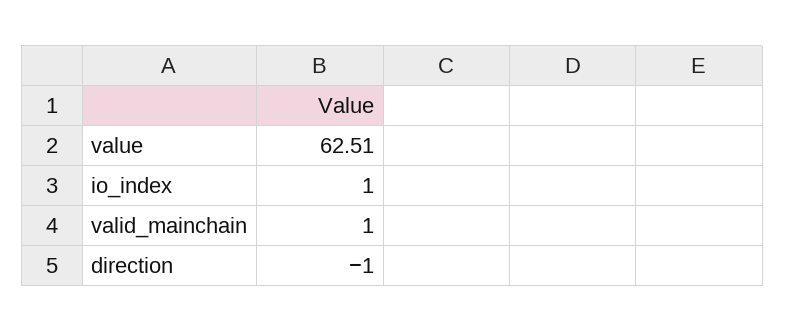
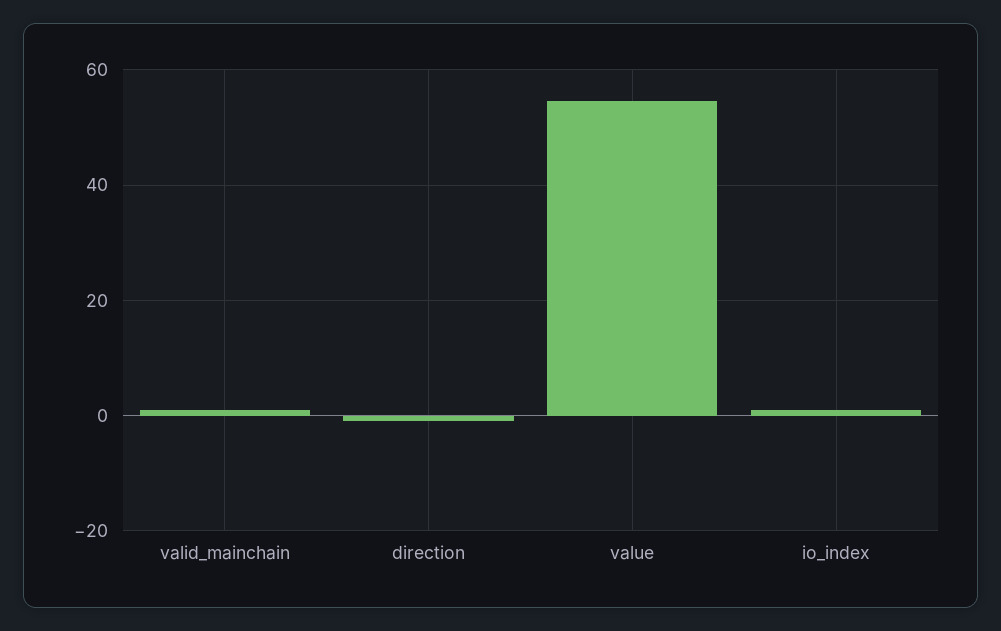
value: 62.51 -> 54

